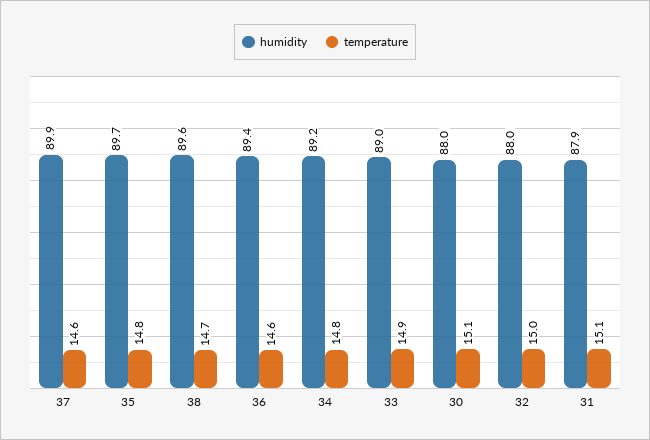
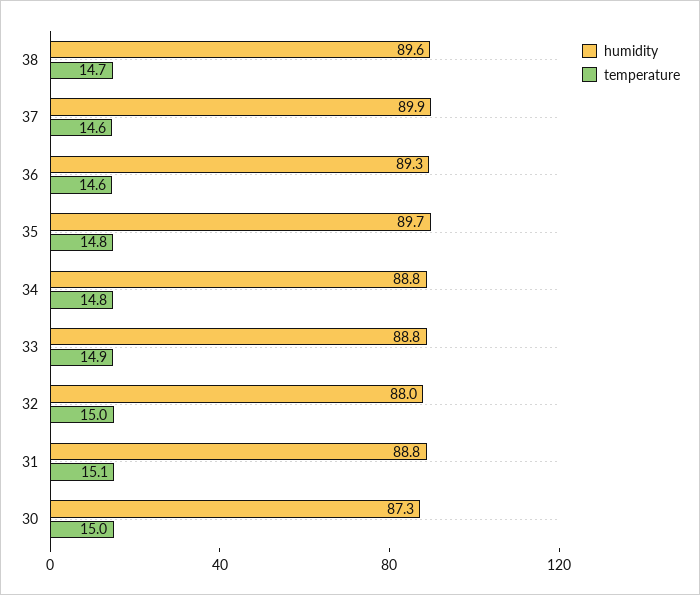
humidity, 36: 89.4 -> 89.3
humidity, 34: 89.2 -> 88.8
humidity, 33: 89 -> 88.8
humidity, 30: 88 -> 87.3
temperature, 30: 15.1 -> 15
humidity, 31: 87.9 -> 88.8

